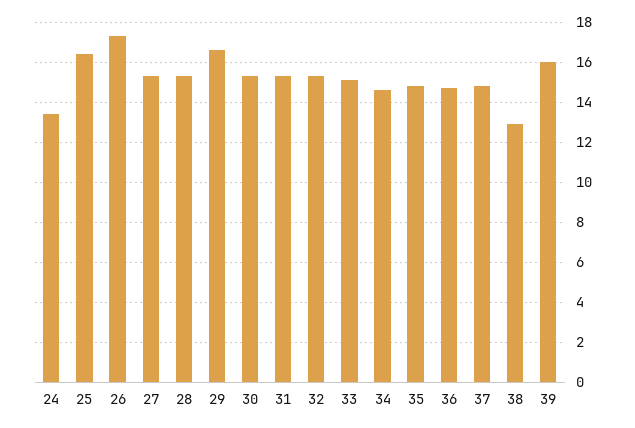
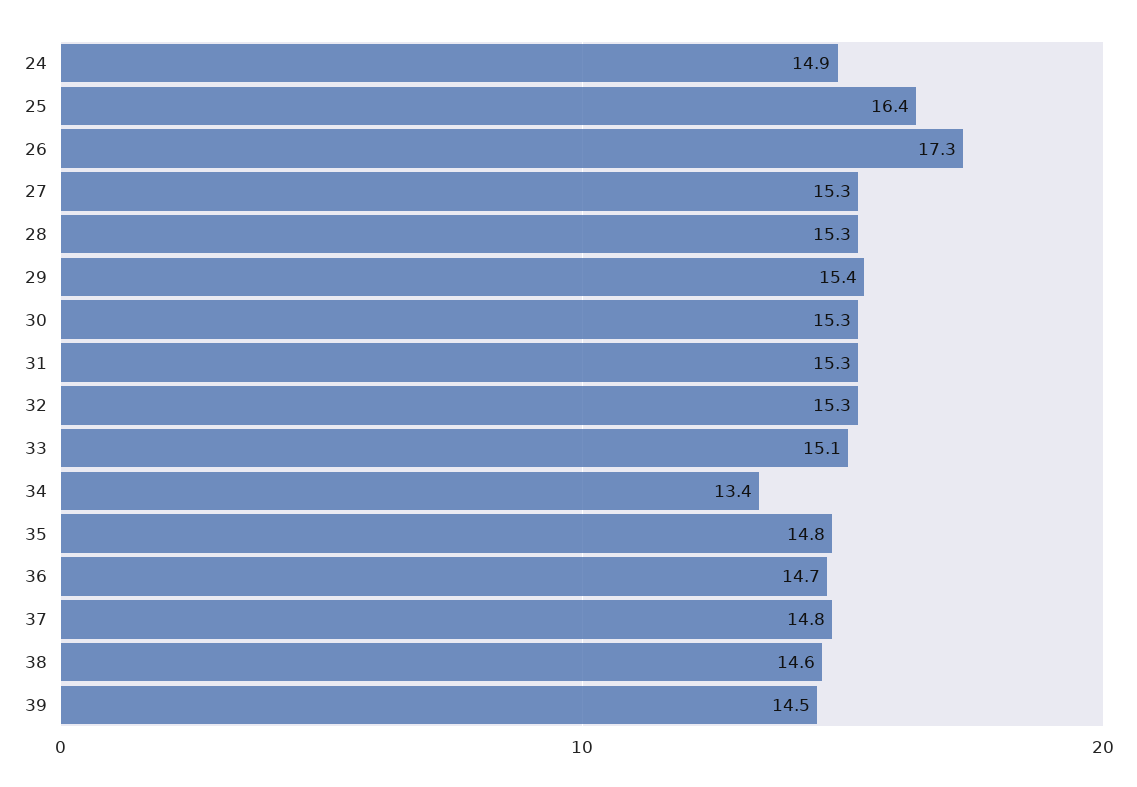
24: 13.5 -> 14.9
29: 16.5 -> 15.4
34: 14.5 -> 13.4
38: 13 -> 14.6
39: 16 -> 14.5

